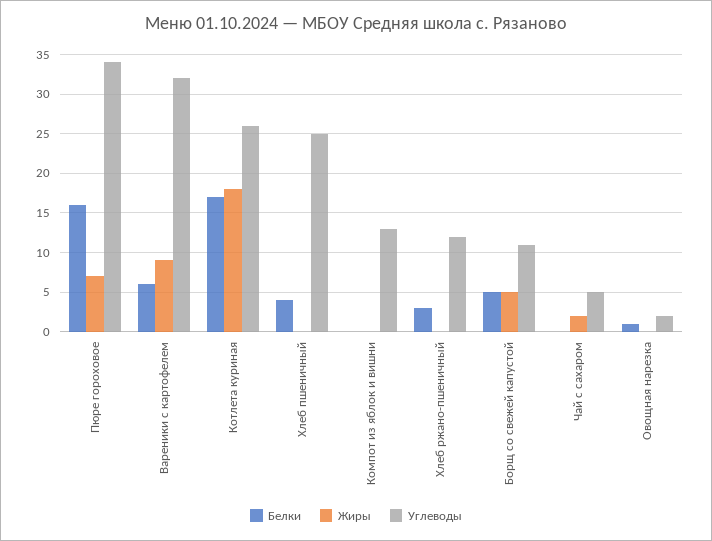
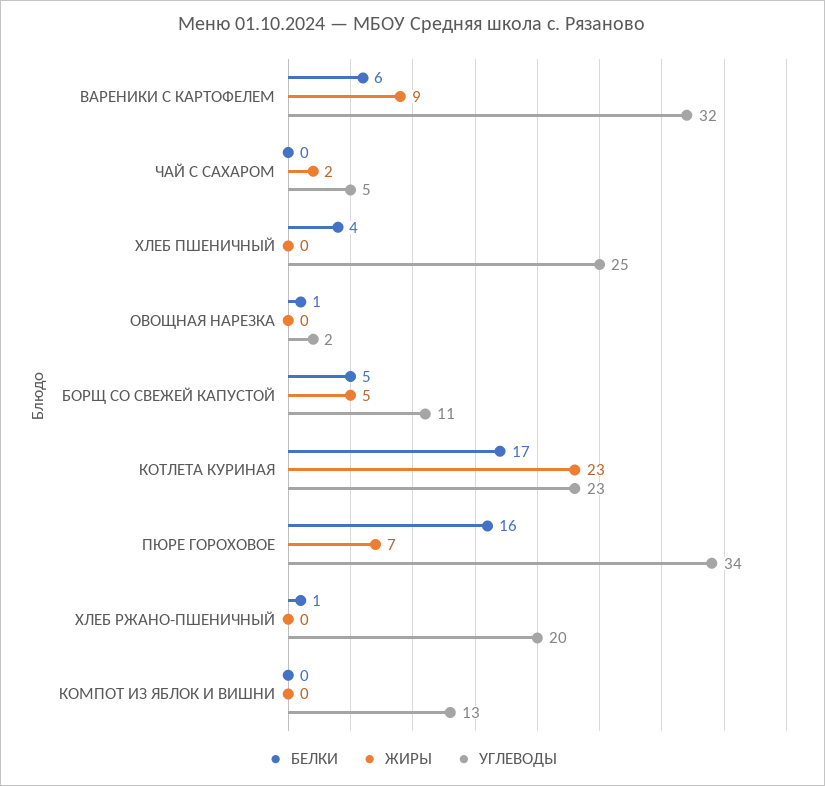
Жиры, Котлета куриная: 18 -> 23
Углеводы, Котлета куриная: 26 -> 23
Белки, Хлеб ржано-пшеничный: 3 -> 1
Углеводы, Хлеб ржано-пшеничный: 12 -> 20

